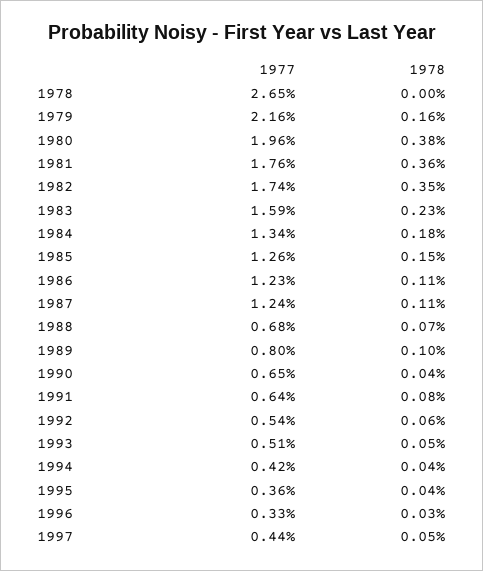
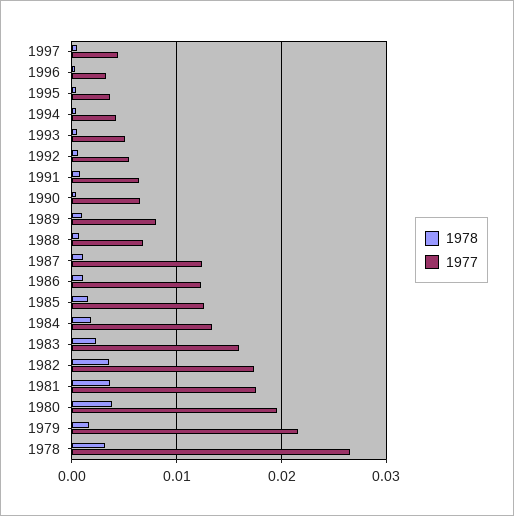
1978, 1978: 0 -> 0.003

